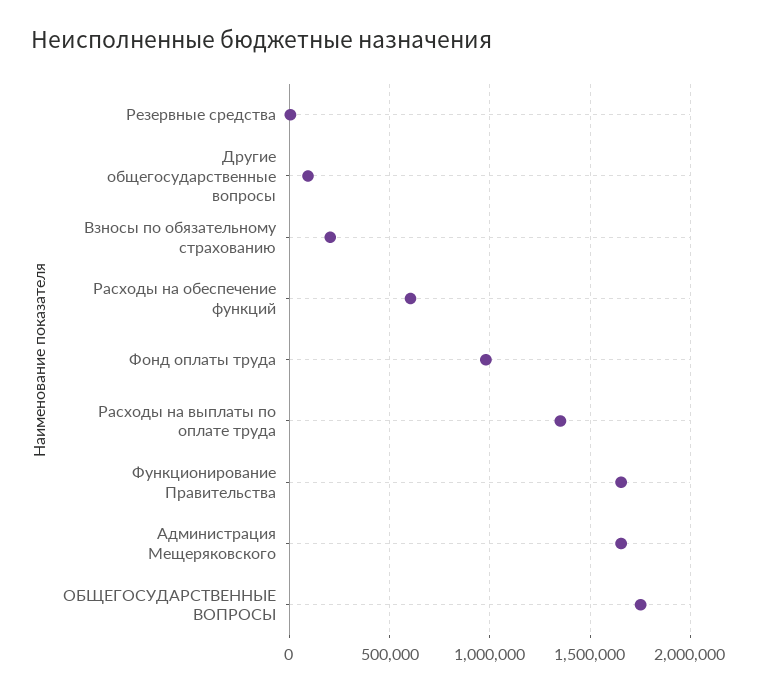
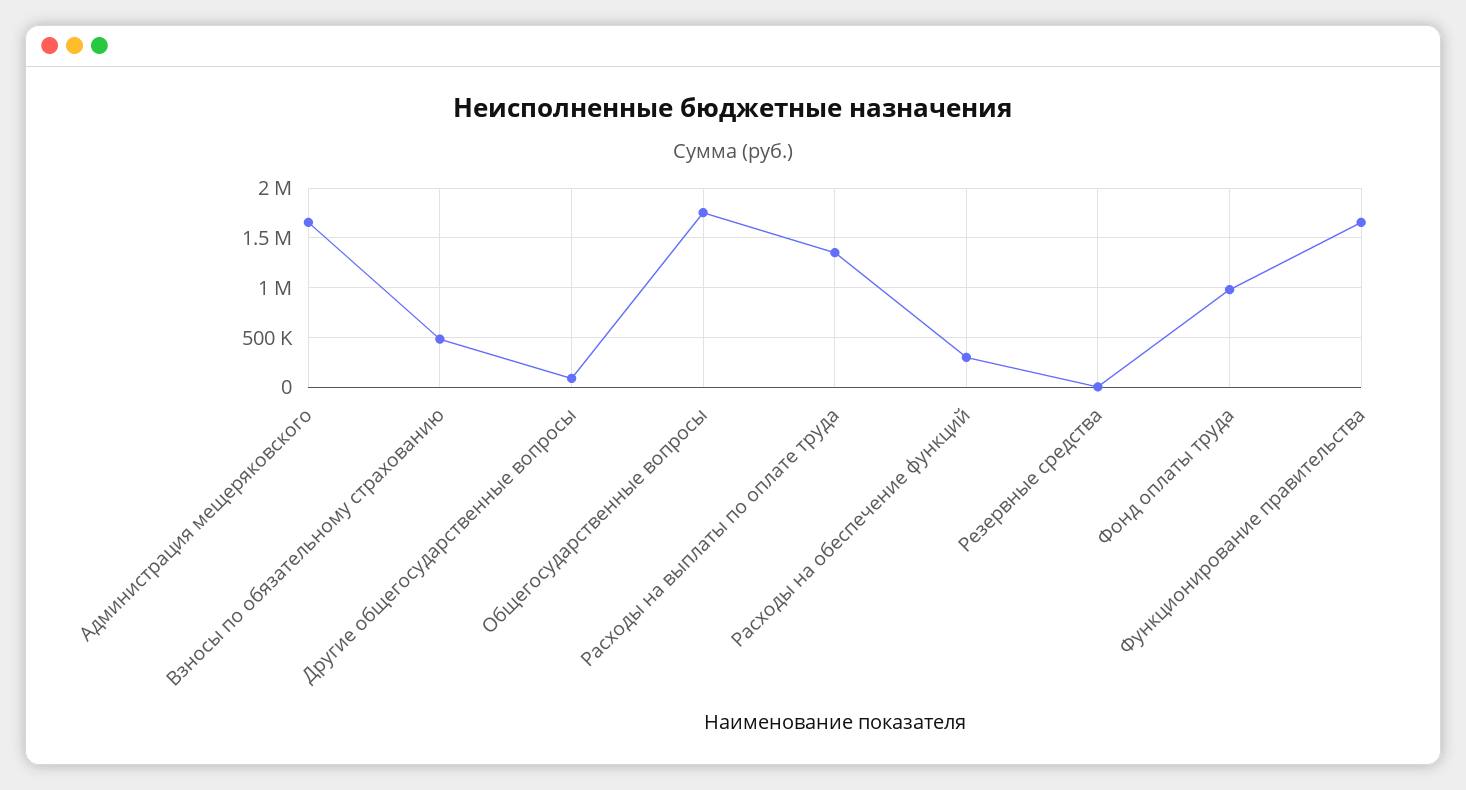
Взносы по обязательному страхованию: 200000 -> 500000
Расходы на обеспечение функций: 600000 -> 300000

